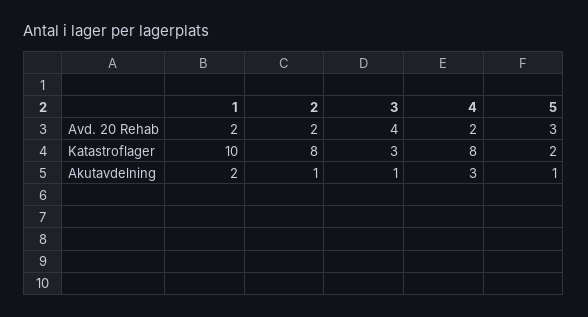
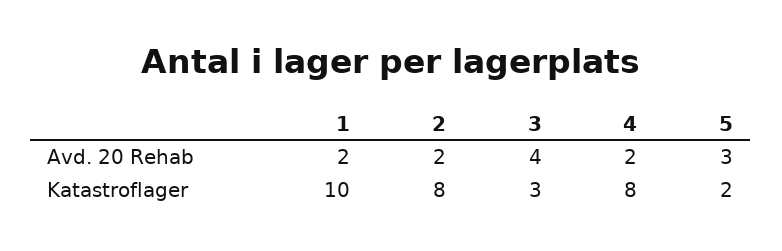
1, Akutavdelning: 2 -> none
2, Akutavdelning: 1 -> none
3, Akutavdelning: 1 -> none
4, Akutavdelning: 3 -> none
5, Akutavdelning: 1 -> none

